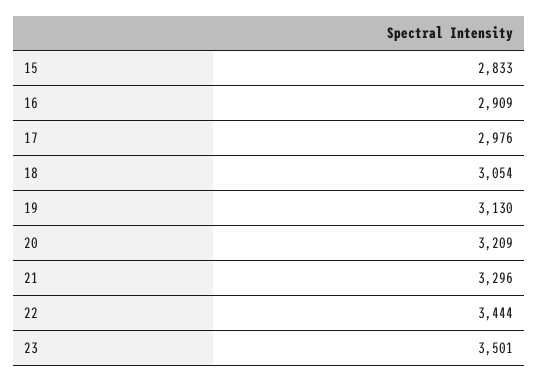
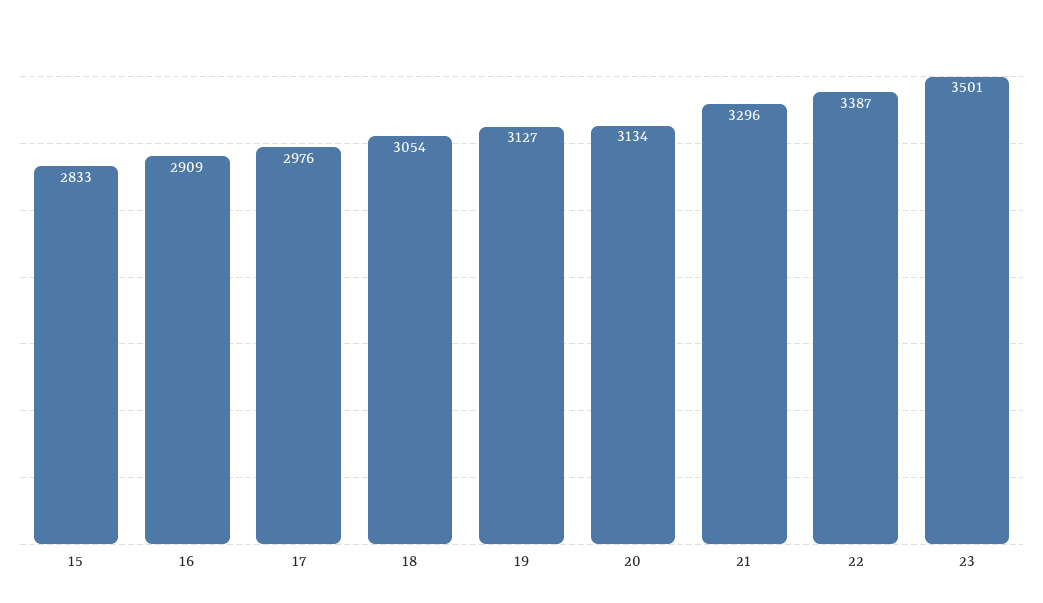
19: 3130 -> 3127
20: 3209 -> 3134
22: 3444 -> 3387

